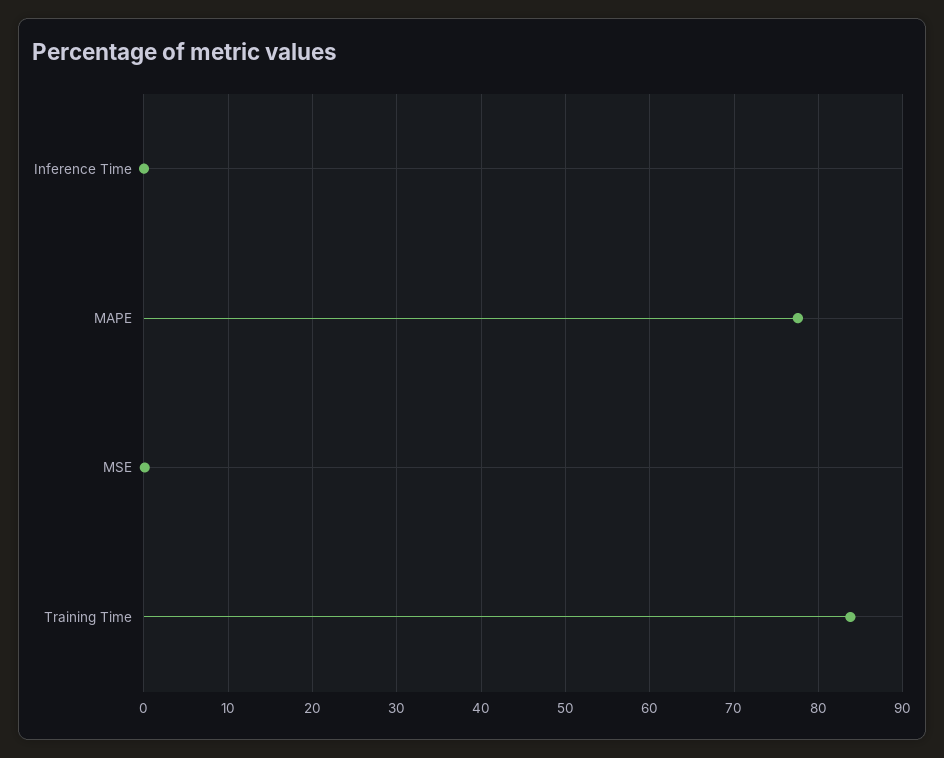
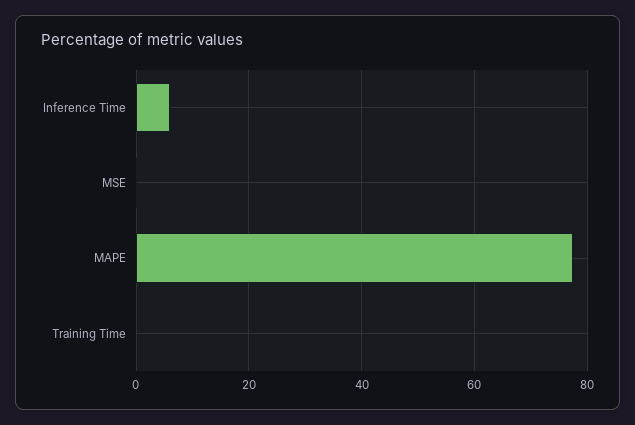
Inference Time: 0 -> 6
Training Time: 84 -> 0

